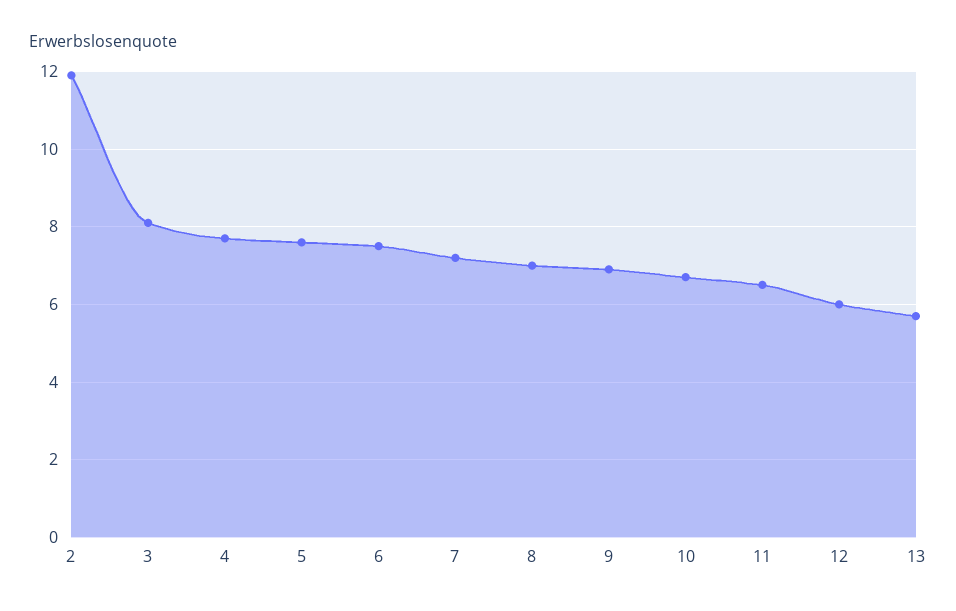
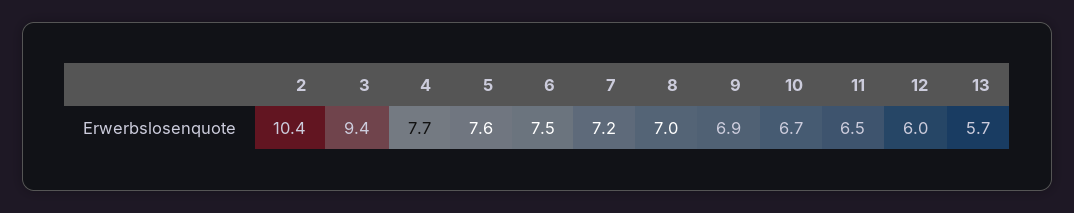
2: 12 -> 10.4
3: 8 -> 9.4

